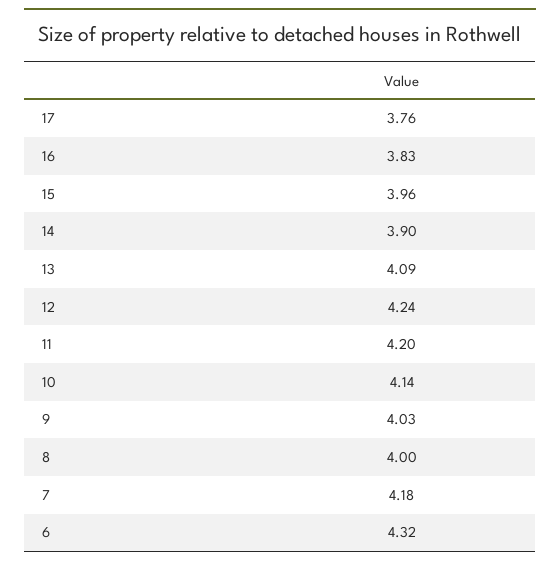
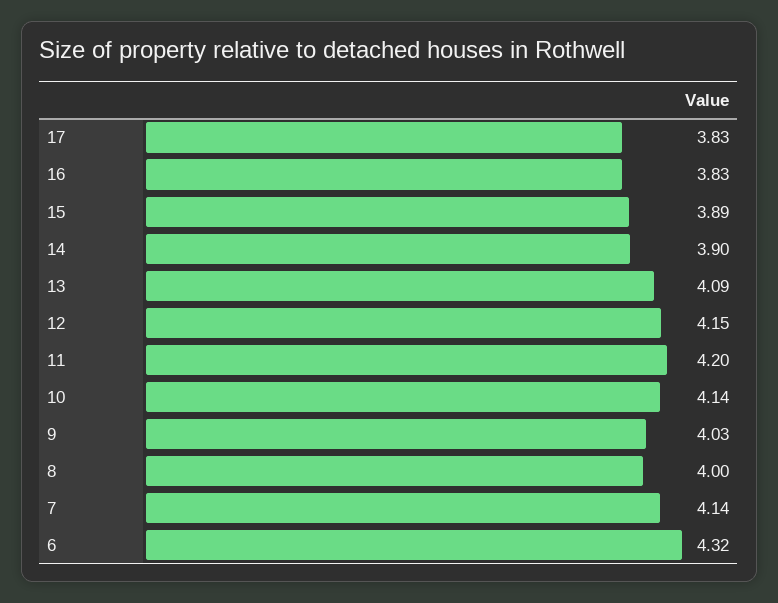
17: 3.76 -> 3.83
15: 3.96 -> 3.89
12: 4.24 -> 4.15
7: 4.18 -> 4.14

